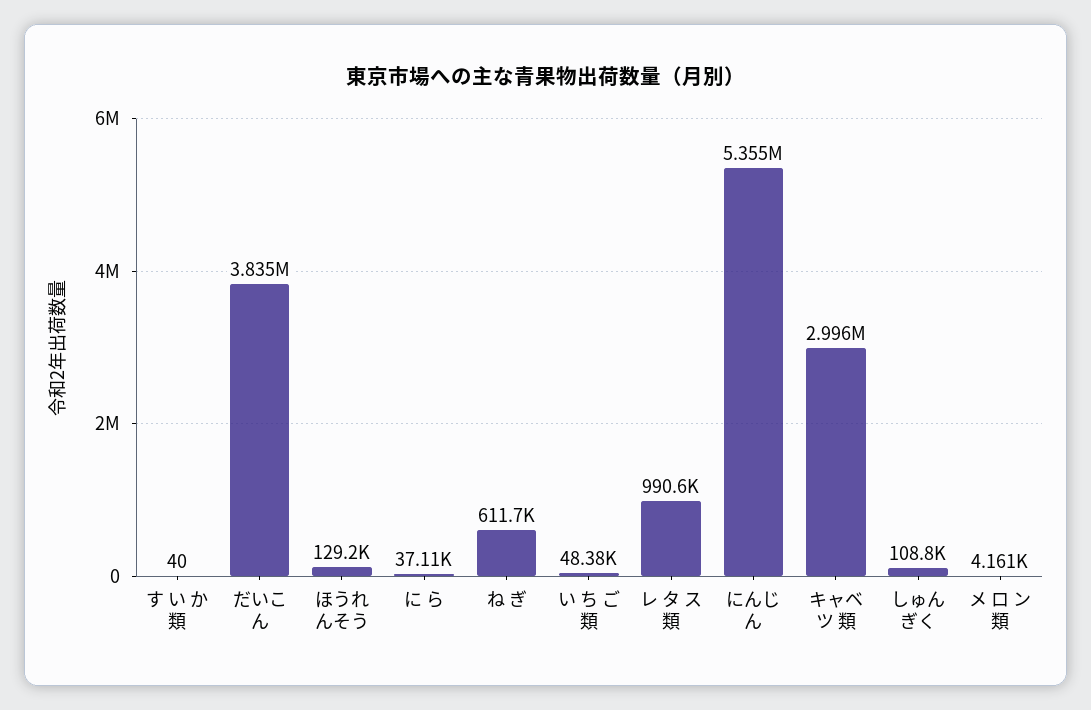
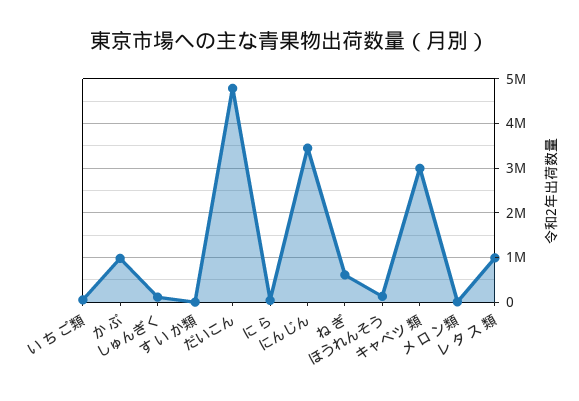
だいこん: 3835000 -> 4800000
にんじん: 5355000 -> 3400000
か ぶ: none -> 1000000

